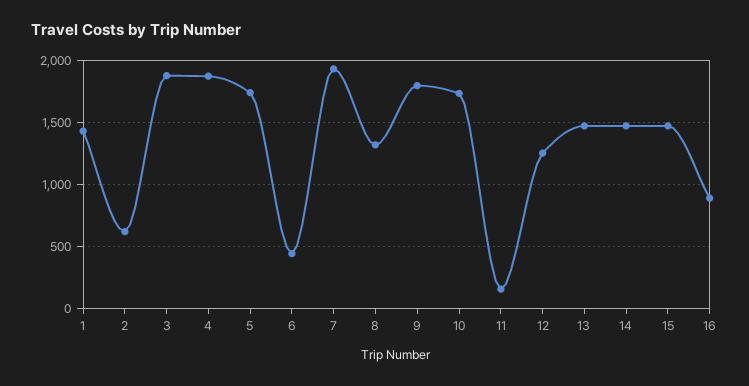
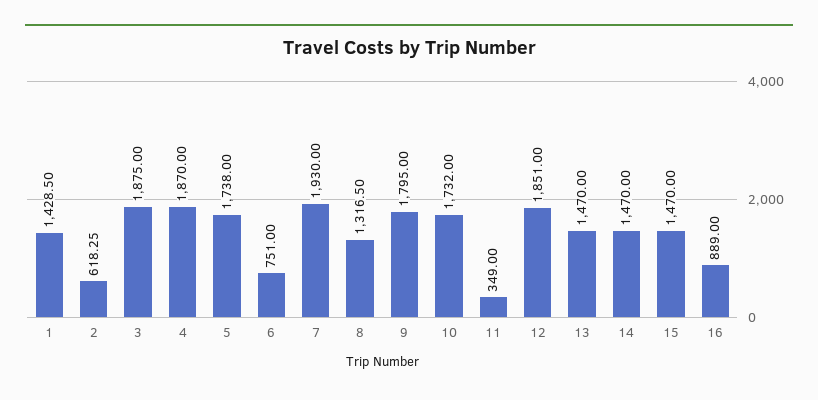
6: 450 -> 751
11: 150 -> 349
12: 1250 -> 1851

